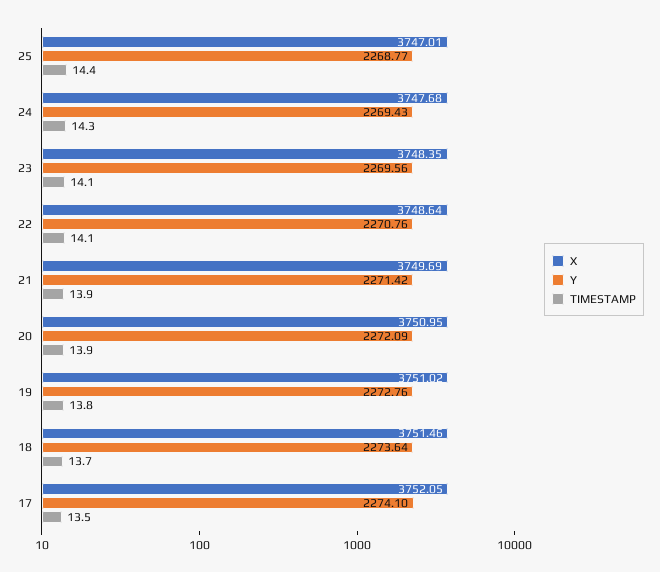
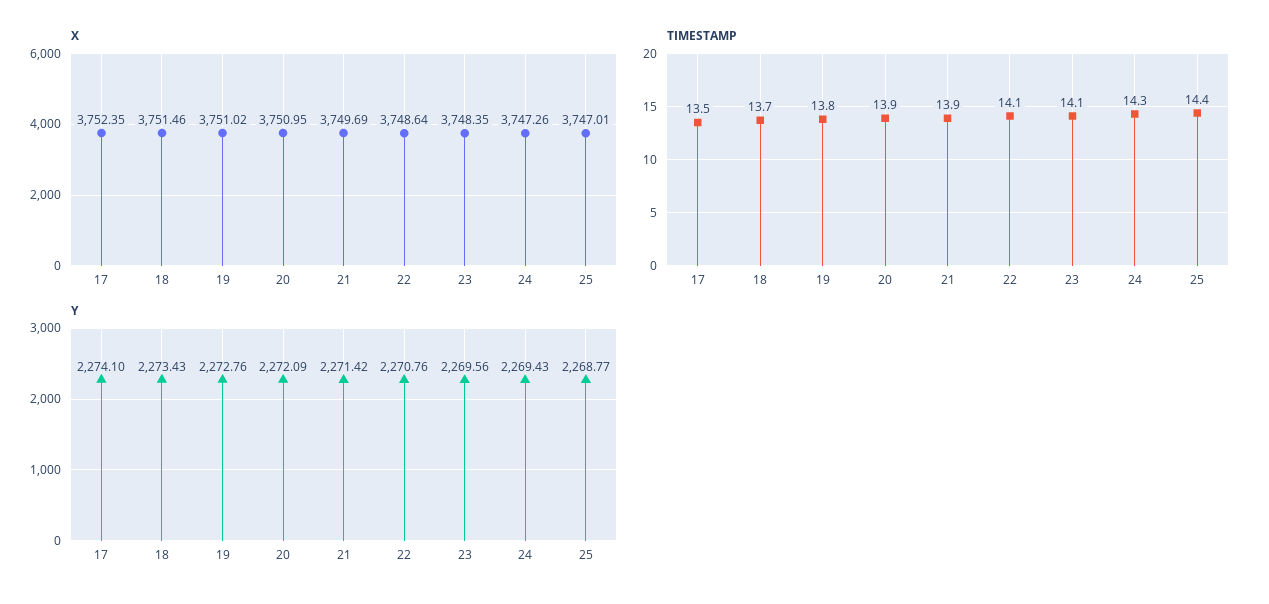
X, 24: 3747.68 -> 3747.26
Y, 18: 2273.64 -> 2273.43
X, 17: 3752.05 -> 3752.35

